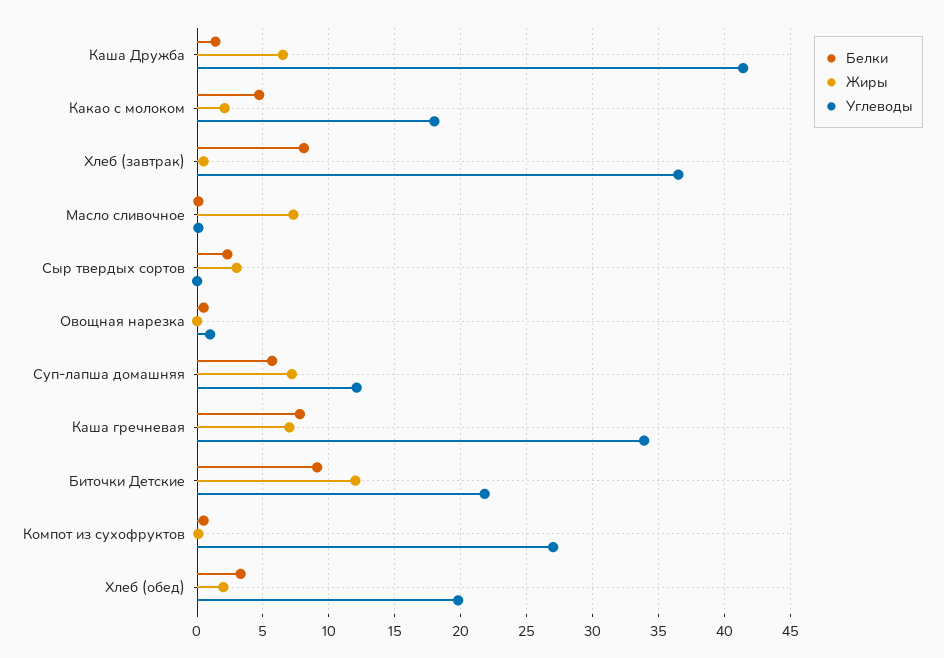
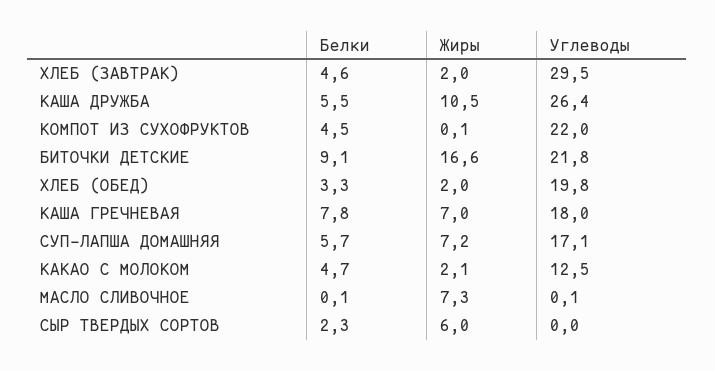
Белки, Каша Дружба: 1.5 -> 5.5
Жиры, Каша Дружба: 6.5 -> 10.5
Углеводы, Каша Дружба: 41.5 -> 26.4
Углеводы, Какао с молоком: 18 -> 12.5
Белки, Хлеб (завтрак): 8 -> 4.6
Жиры, Хлеб (завтрак): 0.5 -> 2
Углеводы, Хлеб (завтрак): 36.5 -> 29.5
Жиры, Сыр твердых сортов: 3 -> 6
Белки, Овощная нарезка: 0.5 -> none
Жиры, Овощная нарезка: 0 -> none
Углеводы, Овощная нарезка: 1 -> none
Углеводы, Суп-лапша домашняя: 12 -> 17.1
Углеводы, Каша гречневая: 34 -> 18
Жиры, Биточки Детские: 12 -> 16.6
Белки, Компот из сухофруктов: 0.5 -> 4.5
Углеводы, Компот из сухофруктов: 27 -> 22

